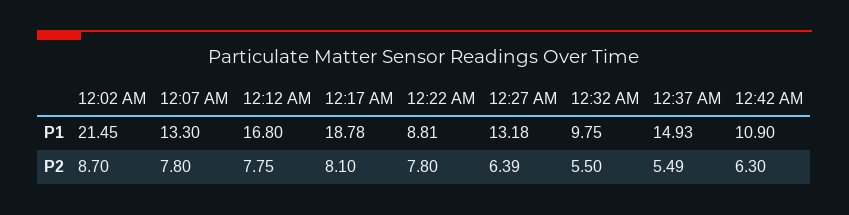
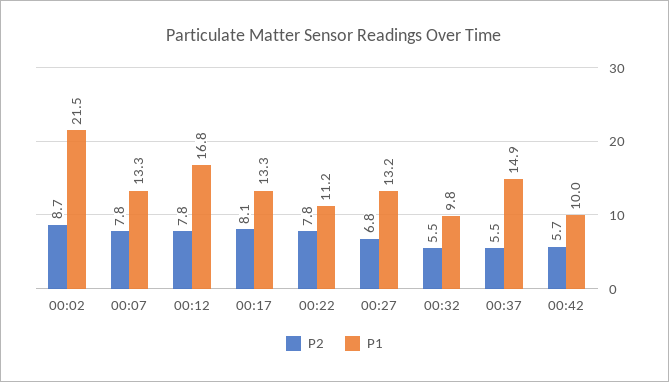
P1, 12:17 AM: 18.78 -> 13.3
P1, 12:22 AM: 8.81 -> 11.2
P1, 12:42 AM: 10.9 -> 10
P2, 12:27 AM: 6.39 -> 6.8
P2, 12:42 AM: 6.3 -> 5.7

